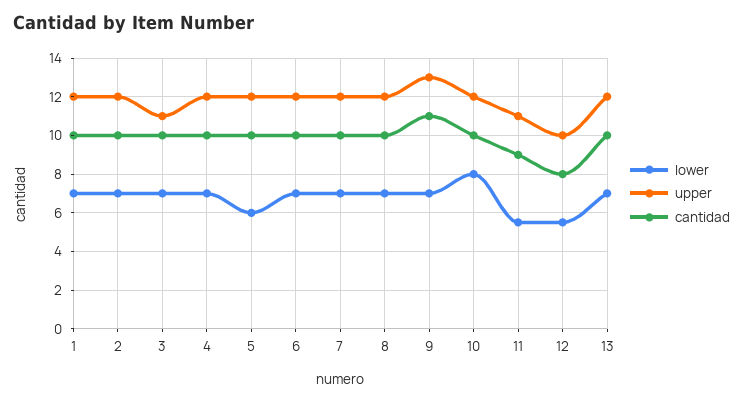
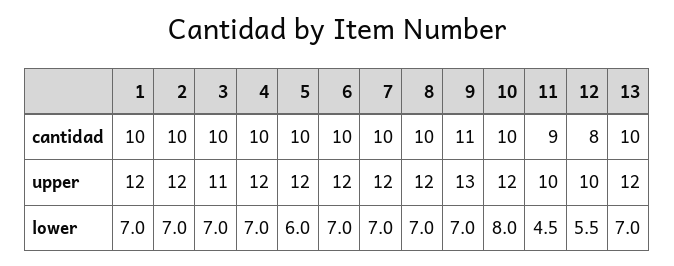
lower, 11: 5.5 -> 4.5
upper, 11: 11 -> 10

